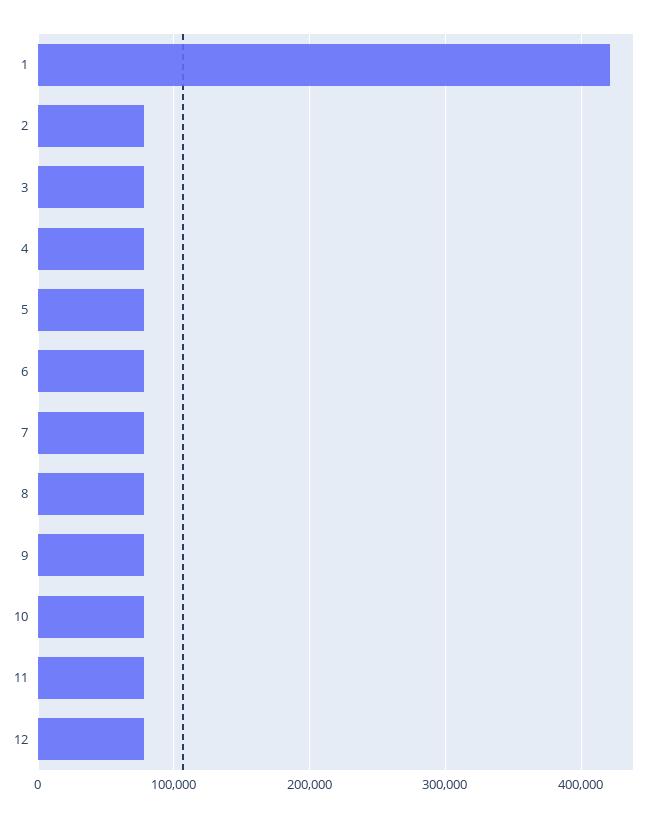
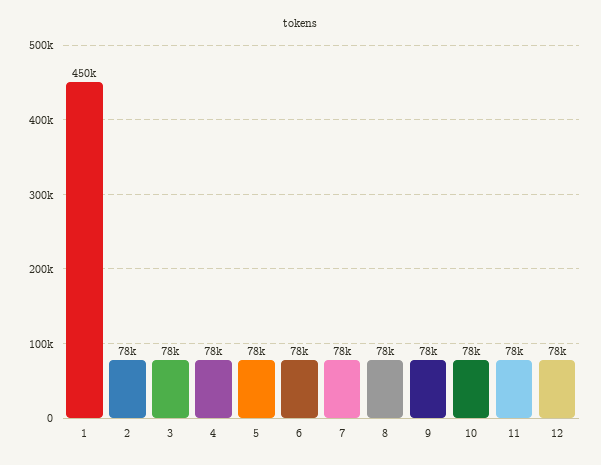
1: 420000 -> 450000

